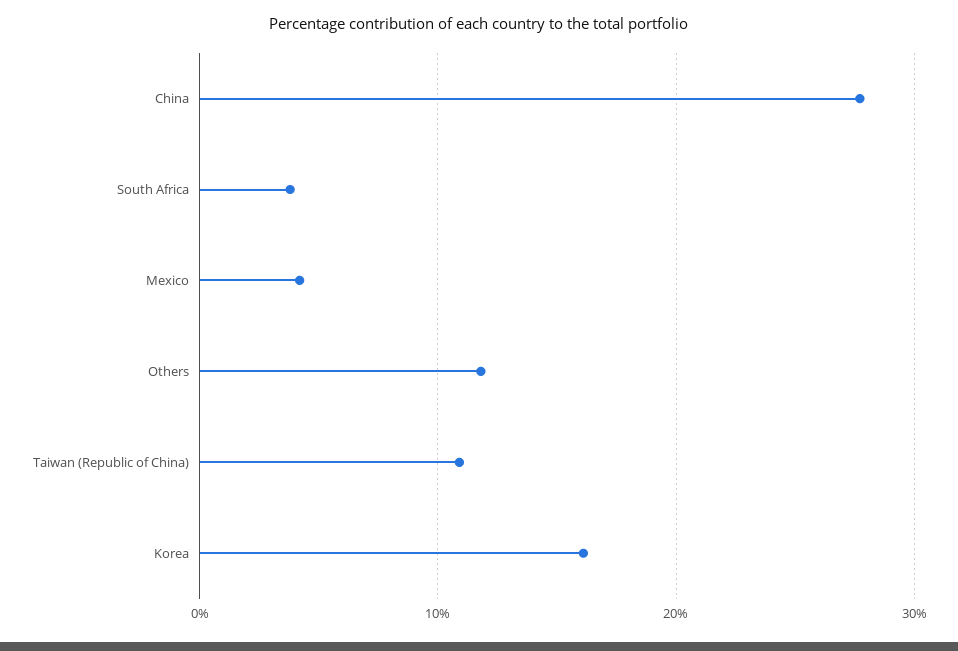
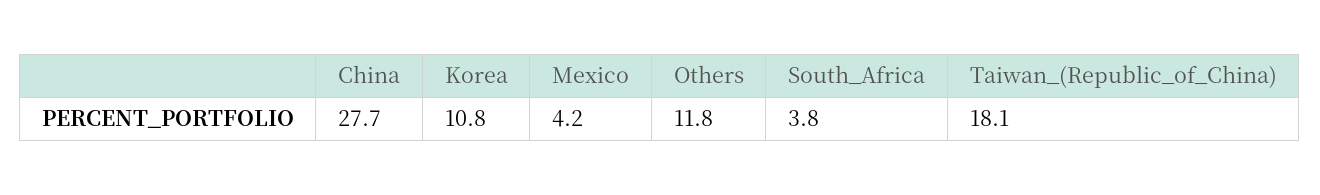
Taiwan (Republic of China): 11 -> 18.1
Korea: 16 -> 10.8

